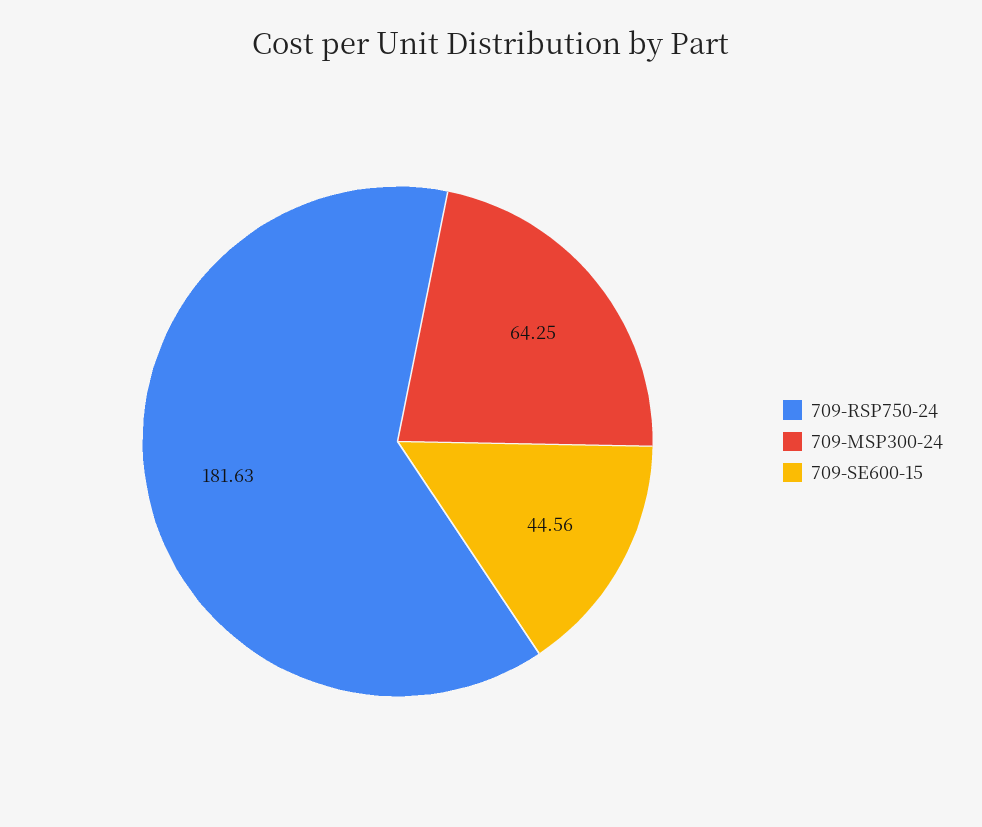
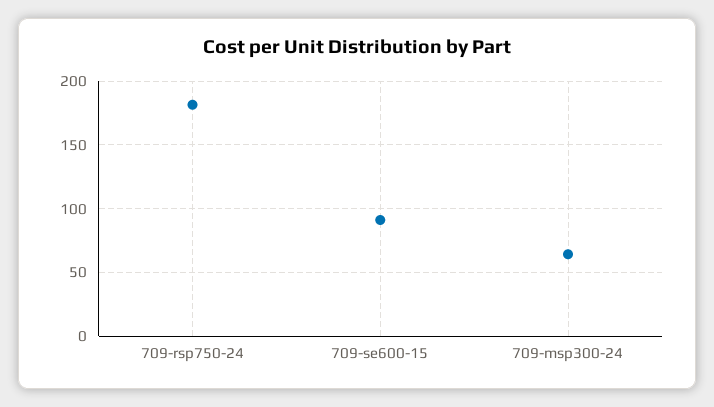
709-SE600-15: 44.56 -> 90

